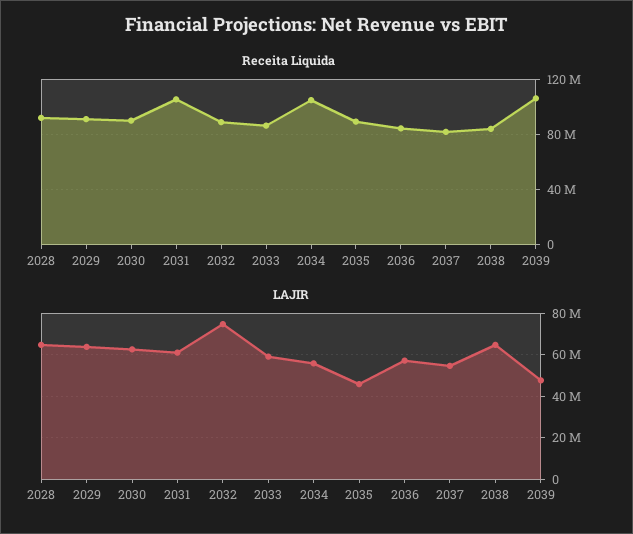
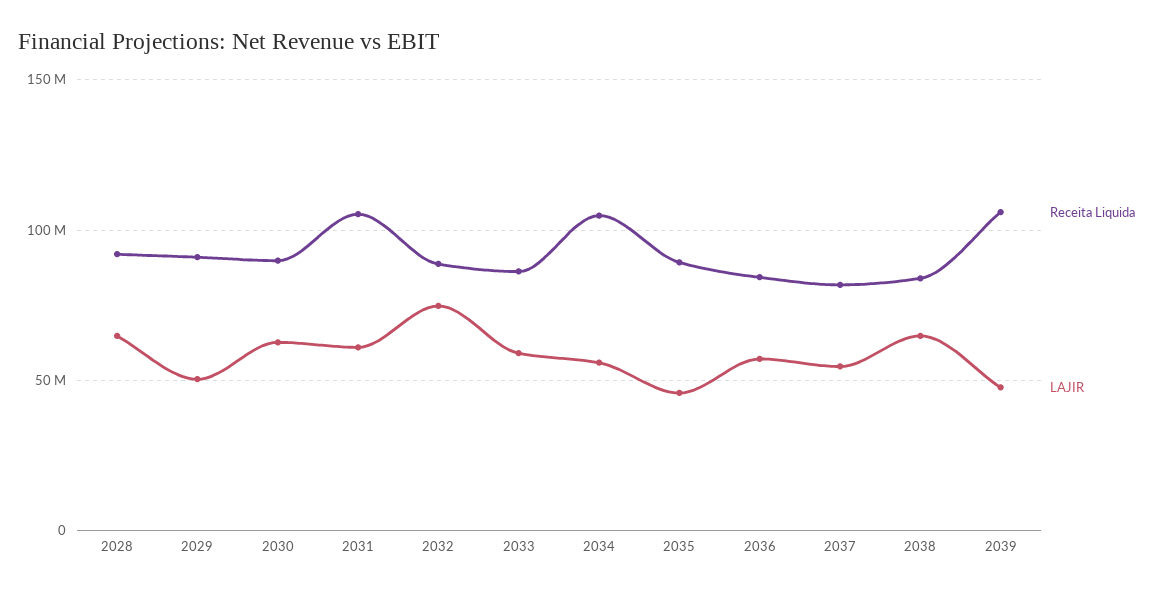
LAJIR, 2029: 65000000 -> 50000000

